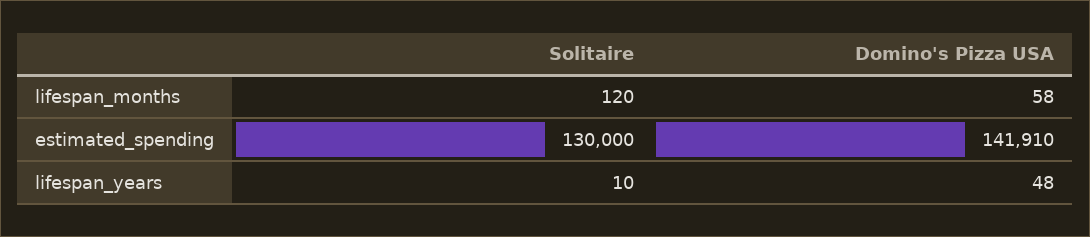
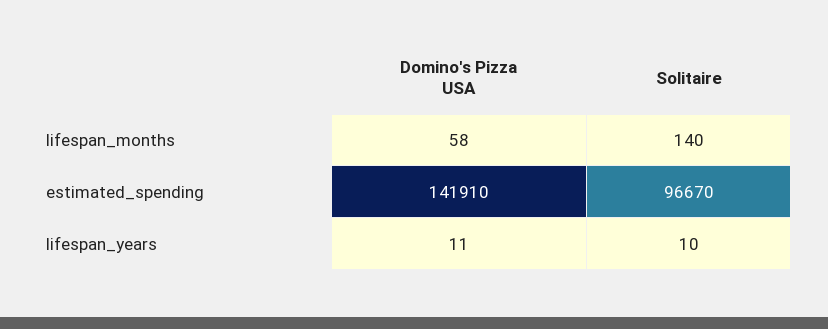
Solitaire, lifespan_months: 120 -> 140
Solitaire, estimated_spending: 130000 -> 96670
Domino's Pizza USA, lifespan_years: 48 -> 11

